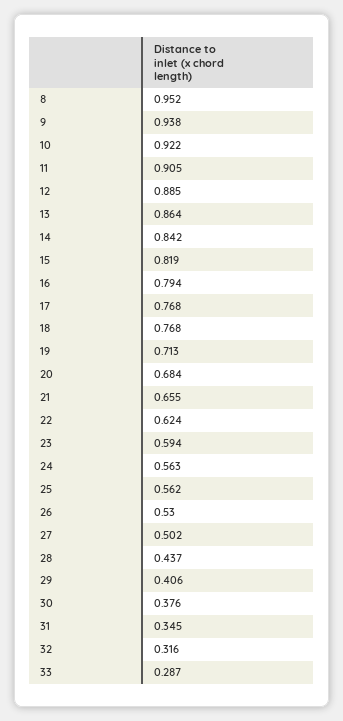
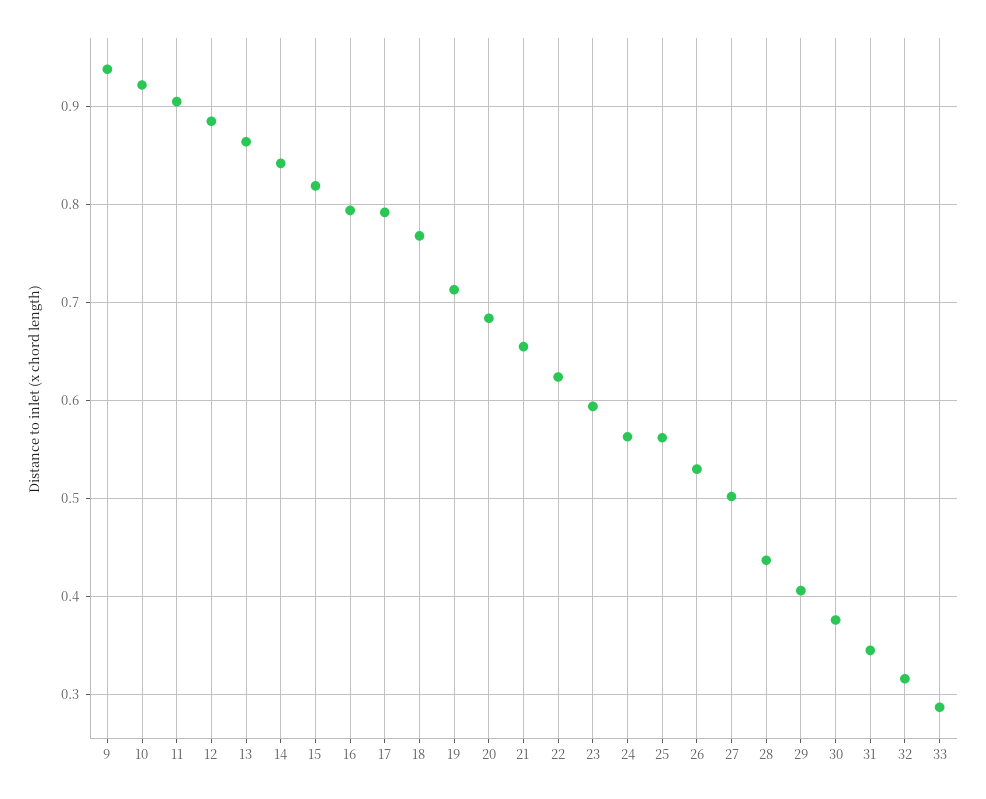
8: 0.952 -> none
17: 0.768 -> 0.79

